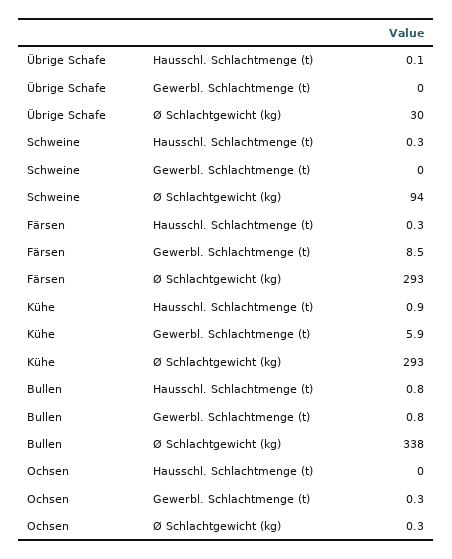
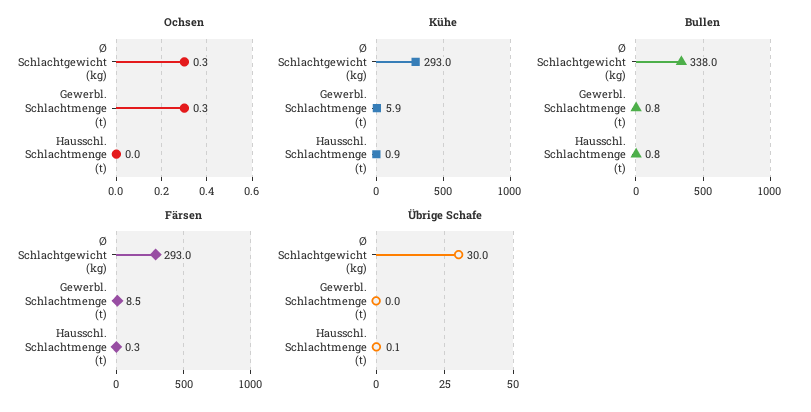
Schweine, Hausschl. Schlachtmenge (t): 0.3 -> none
Schweine, Gewerbl. Schlachtmenge (t): 0 -> none
Schweine, Ø Schlachtgewicht (kg): 94 -> none

